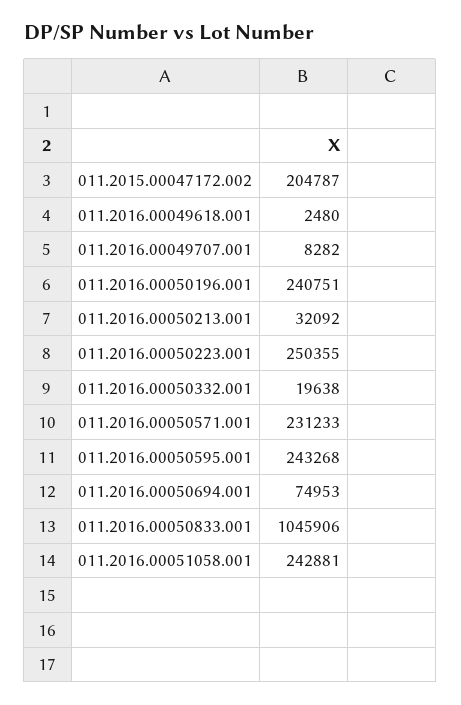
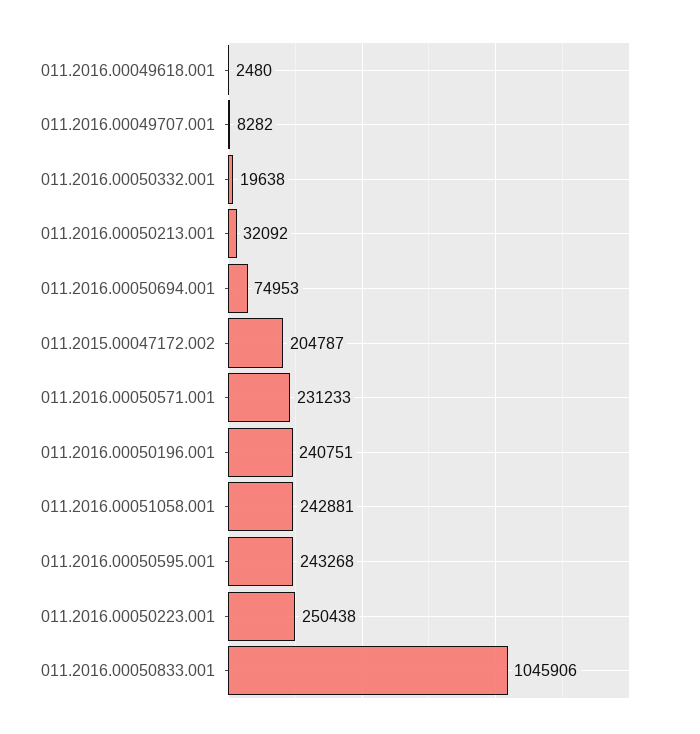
011.2016.00050223.001: 250355 -> 250438

